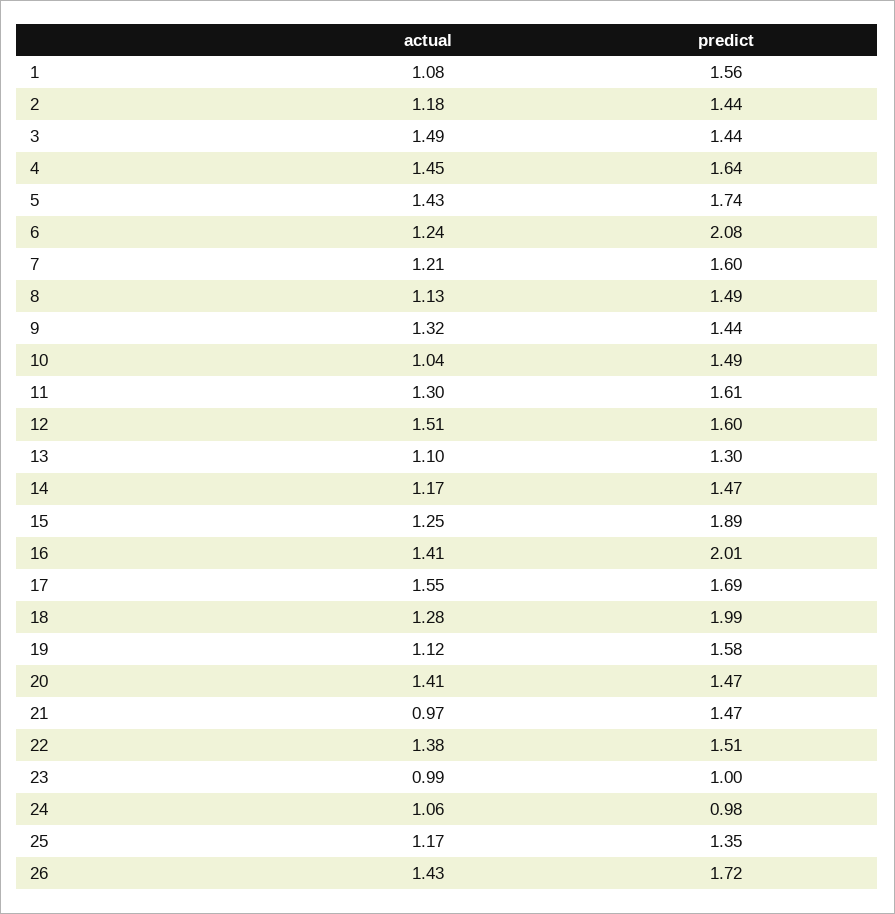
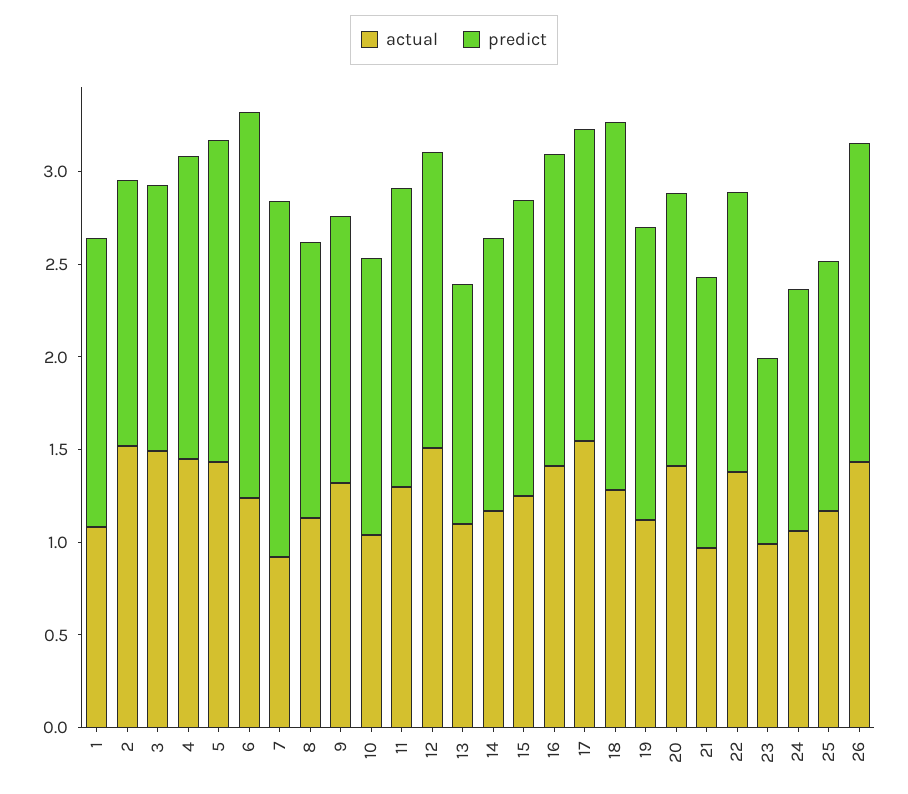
actual, 2: 1.18 -> 1.5
actual, 7: 1.21 -> 0.9
predict, 7: 1.6 -> 1.9
predict, 15: 1.89 -> 1.6
predict, 16: 2.01 -> 1.7
predict, 24: 0.98 -> 1.3

